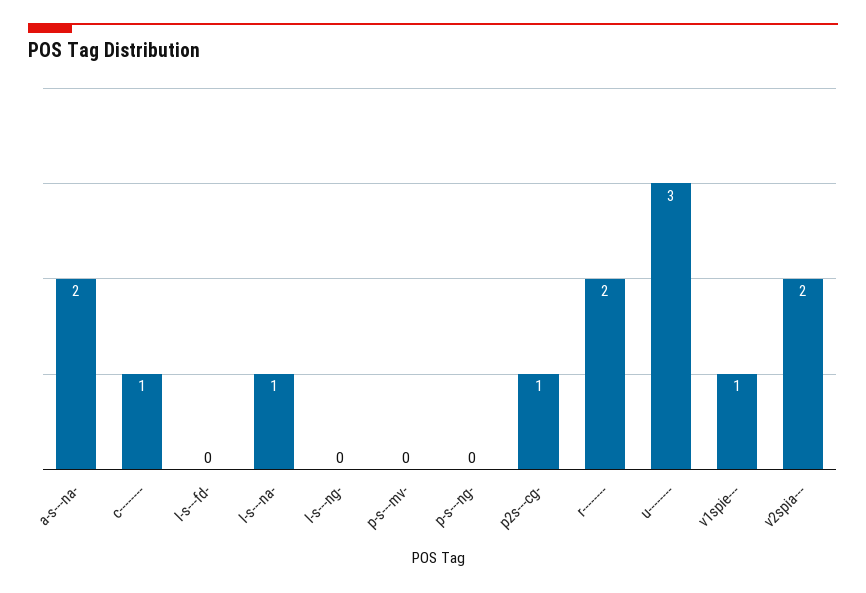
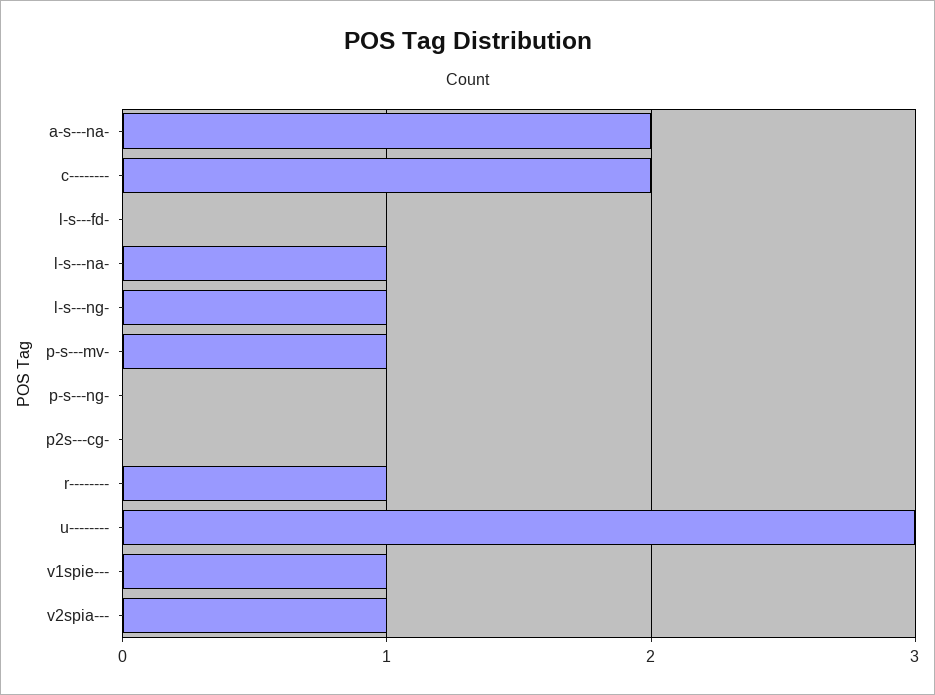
c--------: 1 -> 2
l-s---ng-: 0 -> 1
p-s---mv-: 0 -> 1
p2s---cg-: 1 -> 0
r--------: 2 -> 1
v2spia---: 2 -> 1

